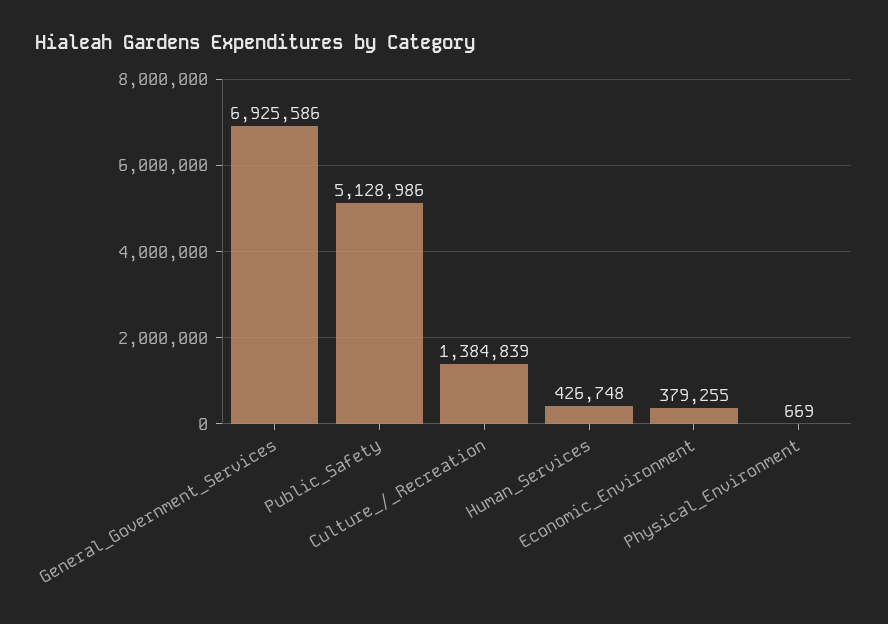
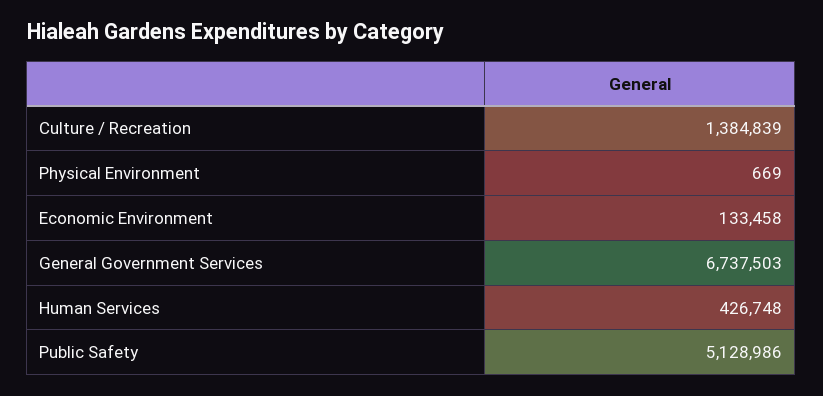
General_Government_Services: 6925586 -> 6737503
Economic_Environment: 379255 -> 133458

